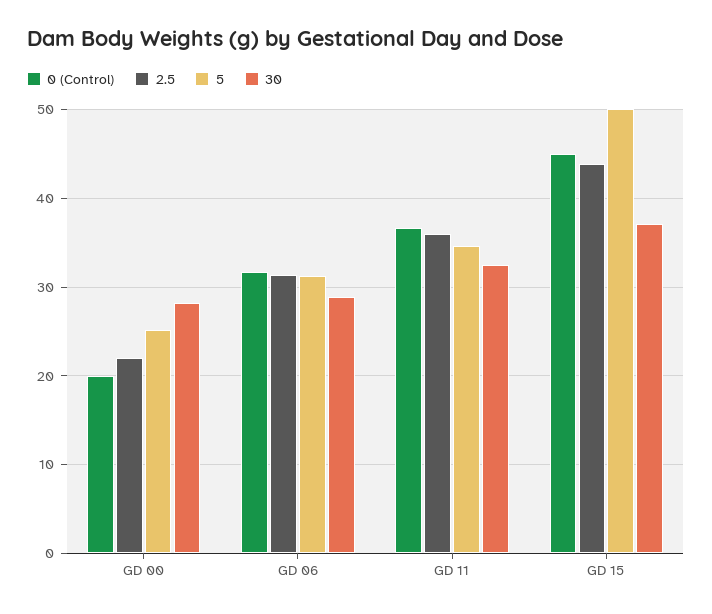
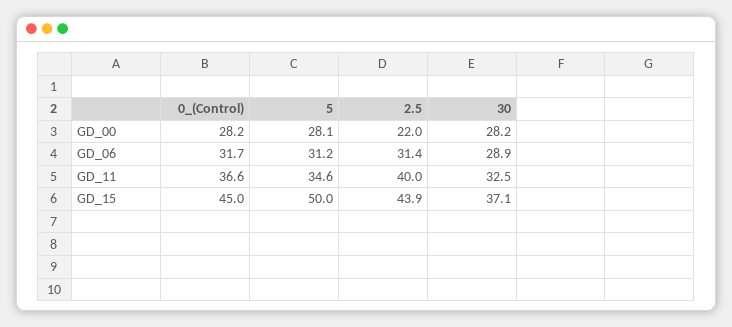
0 (Control), GD 00: 20 -> 28.2
5, GD 00: 25 -> 28.1
2.5, GD 11: 36 -> 40

